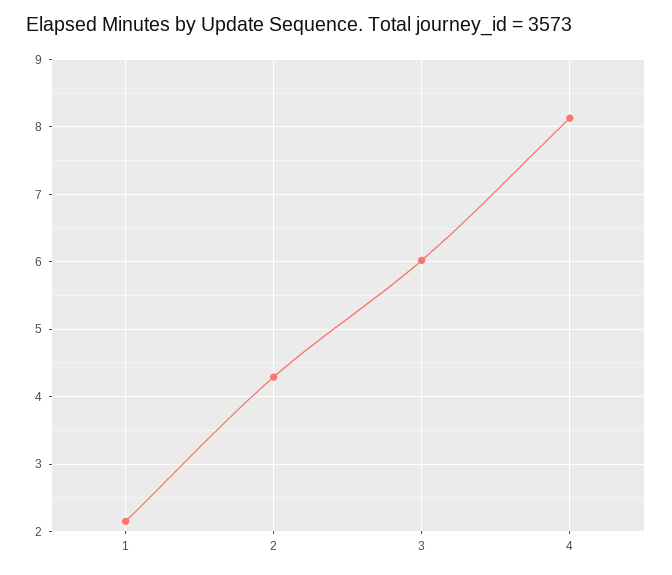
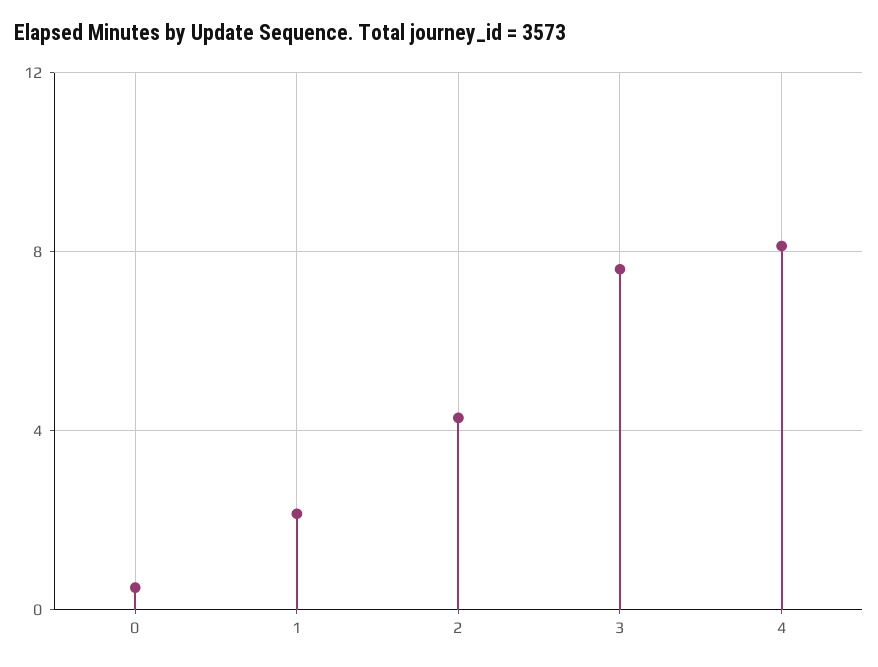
3: 6 -> 7.5
0: none -> 0.5

